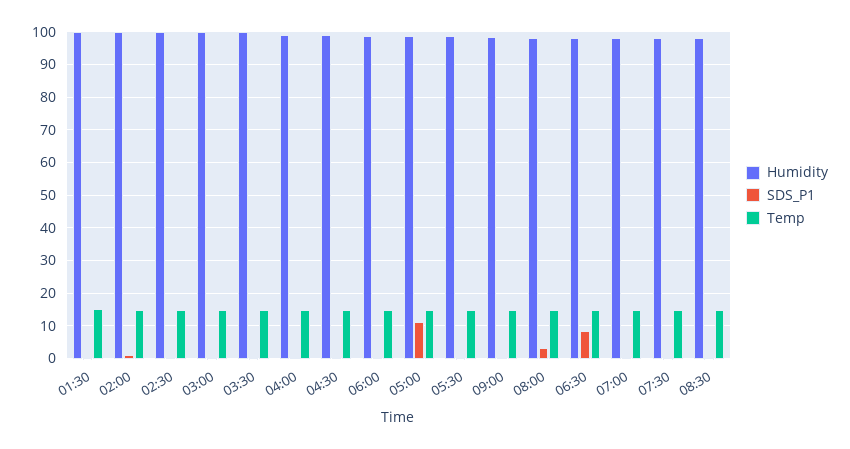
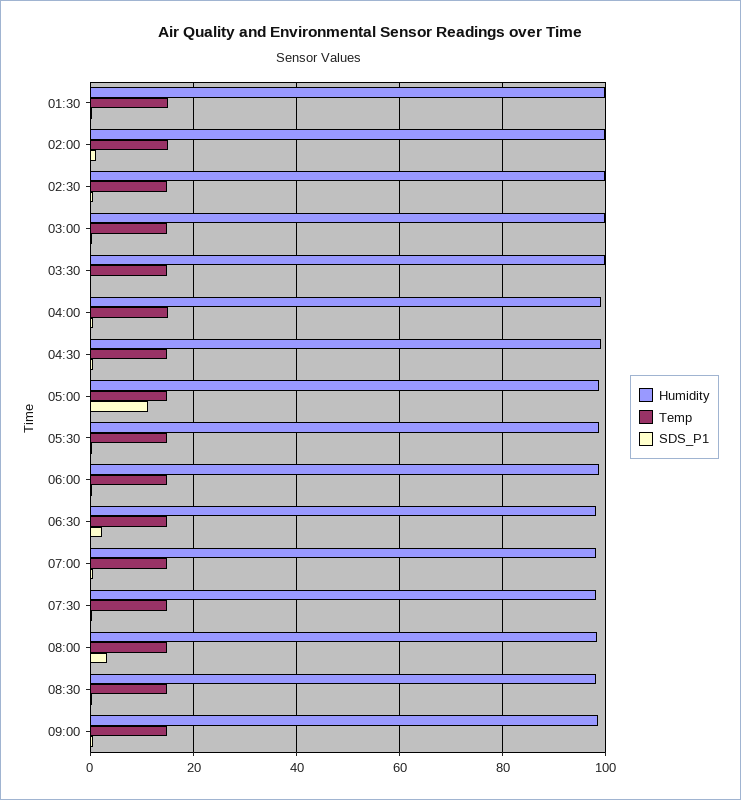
SDS_P1, 06:30: 8 -> 2

